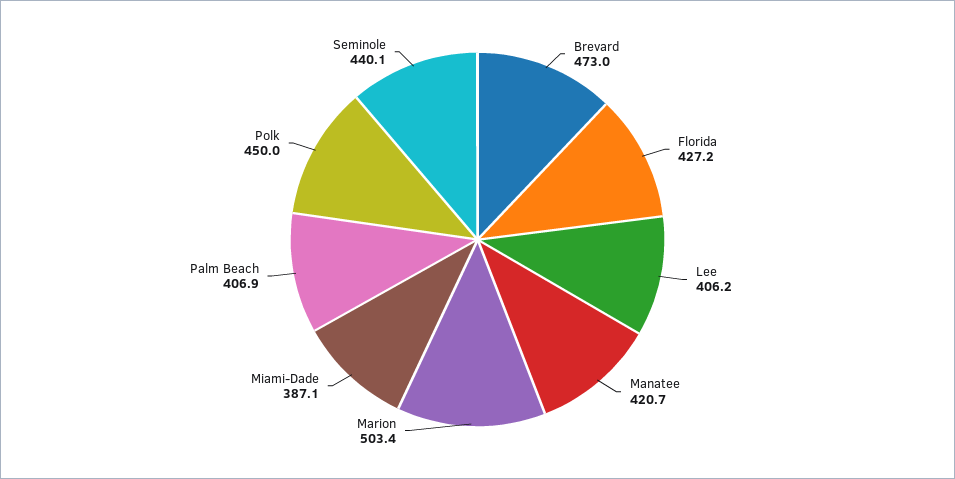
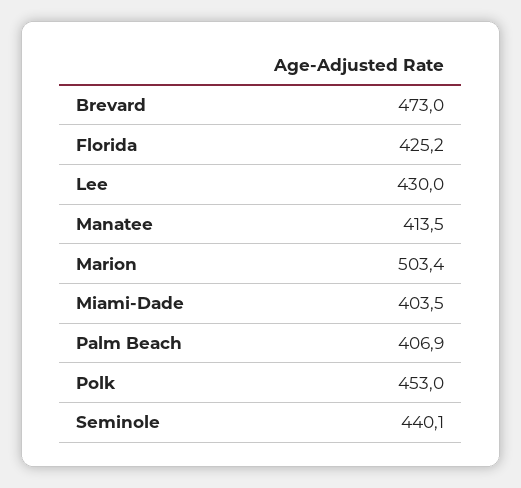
Florida: 427.2 -> 425.2
Lee: 406.2 -> 430
Manatee: 420.7 -> 413.5
Miami-Dade: 387.1 -> 403.5
Polk: 450 -> 453

